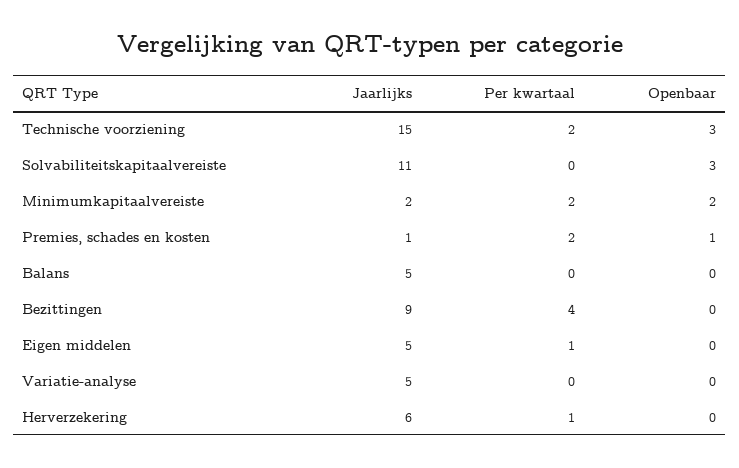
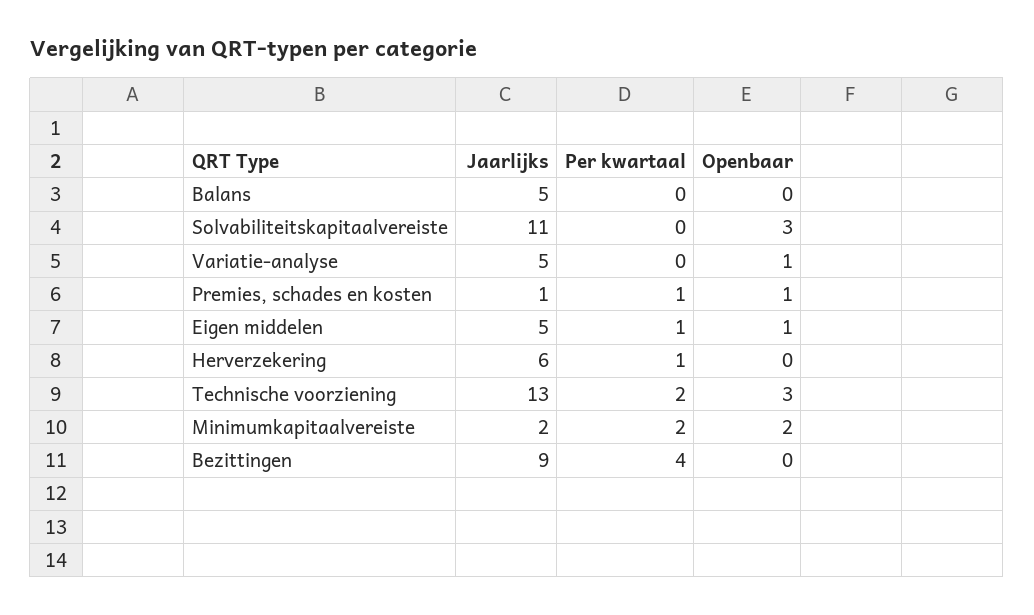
Jaarlijks, Technische voorziening: 15 -> 13
Per kwartaal, Premies, schades en kosten: 2 -> 1
Openbaar, Eigen middelen: 0 -> 1
Openbaar, Variatie-analyse: 0 -> 1

